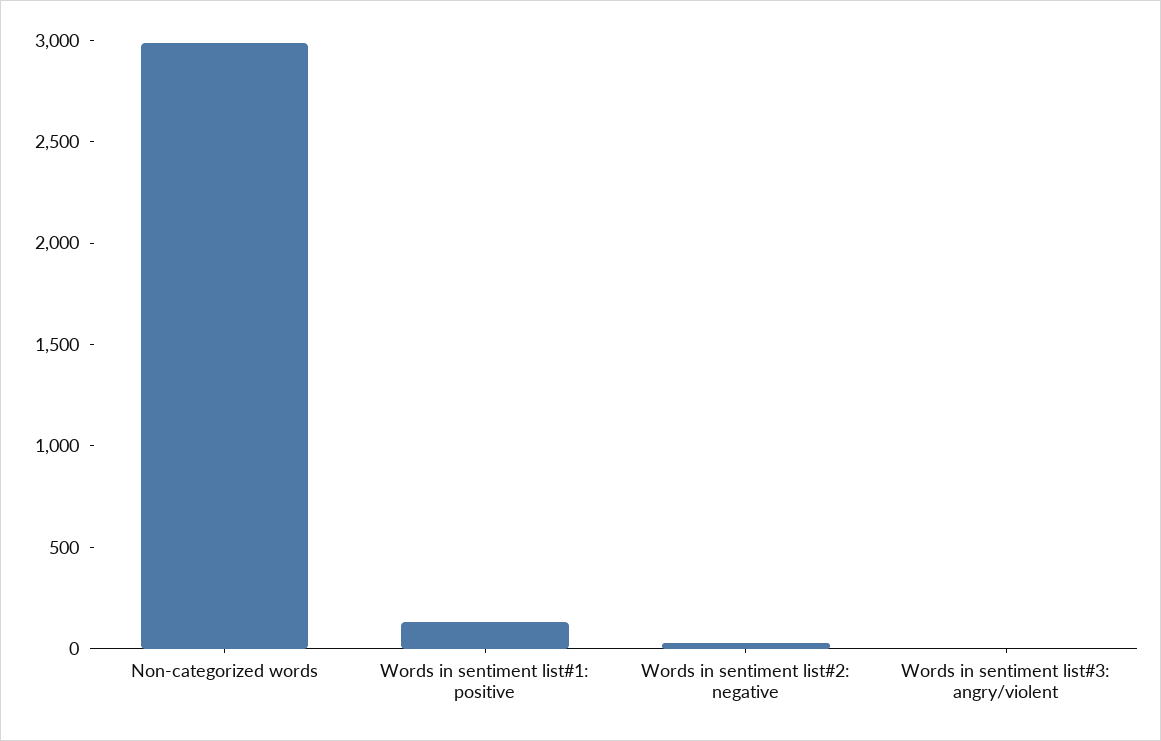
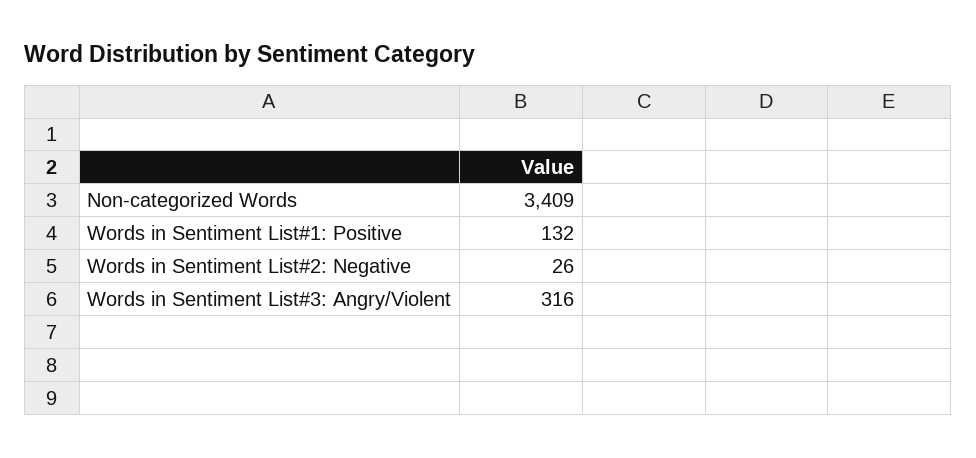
Non-categorized words: 3000 -> 3409
Words in sentiment list#3: angry/violent: 0 -> 316

